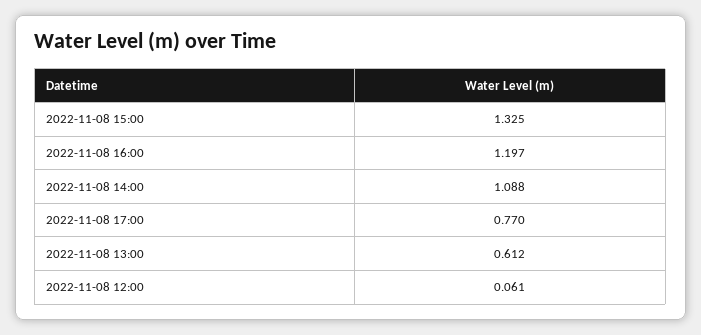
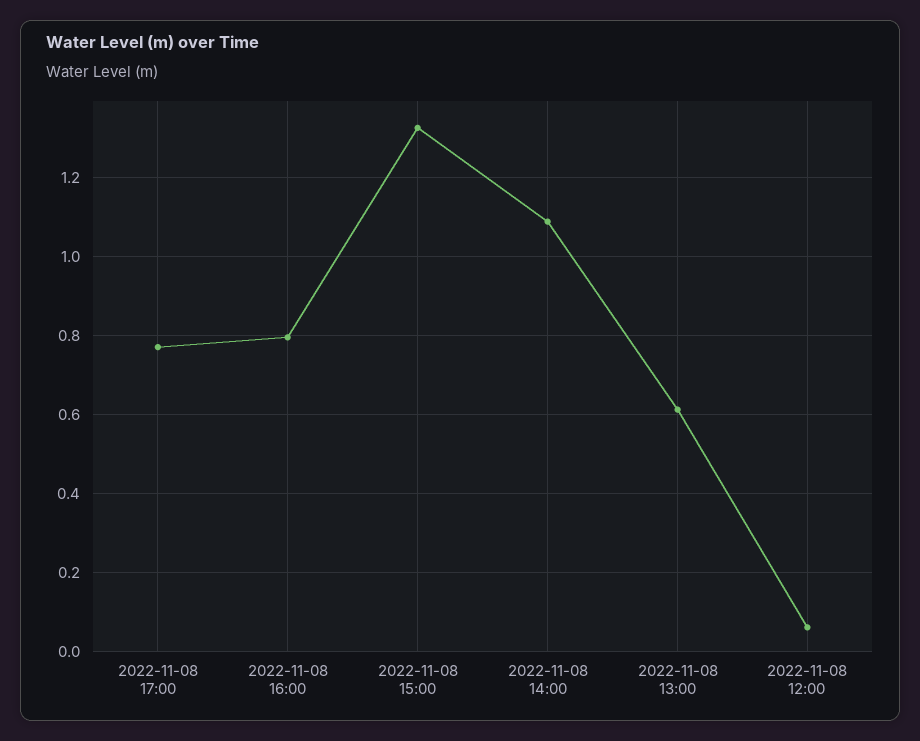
2022-11-08 16:00: 1.197 -> 0.8

